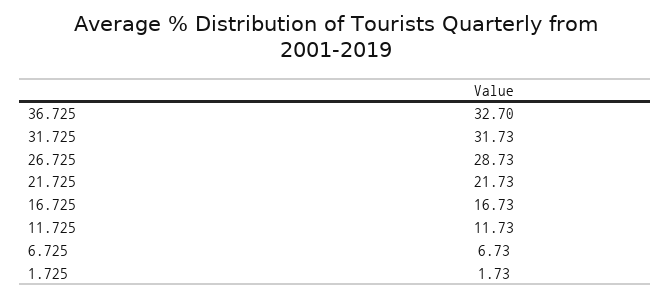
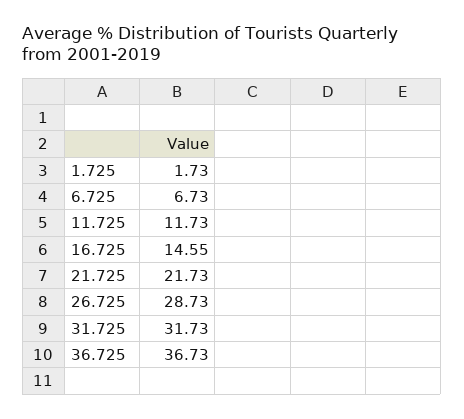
36.725: 32.7 -> 36.73
16.725: 16.73 -> 14.55

